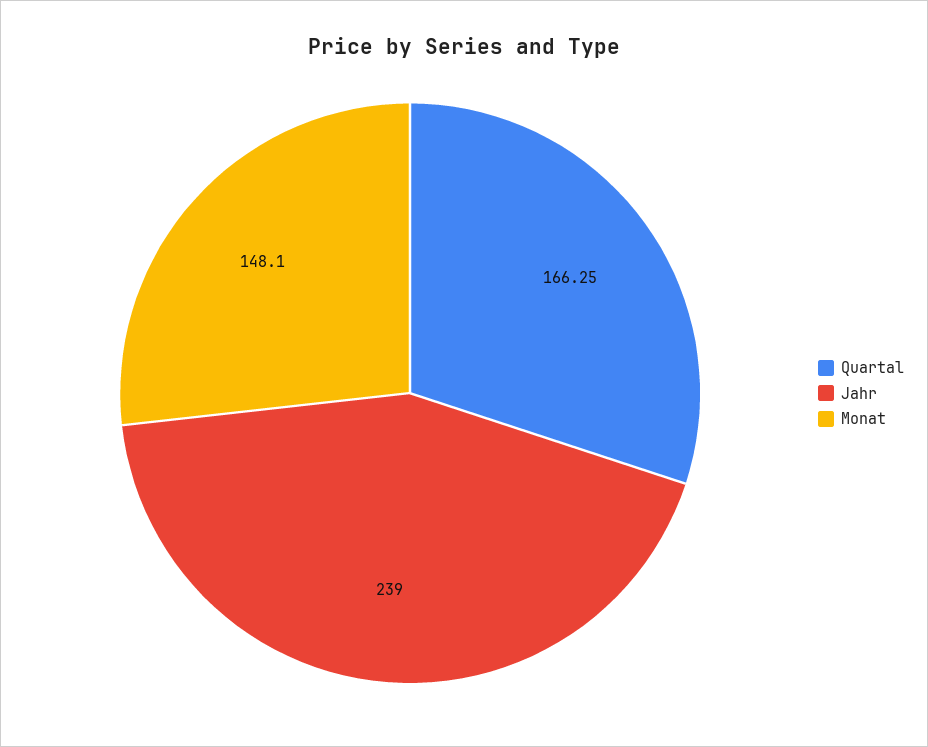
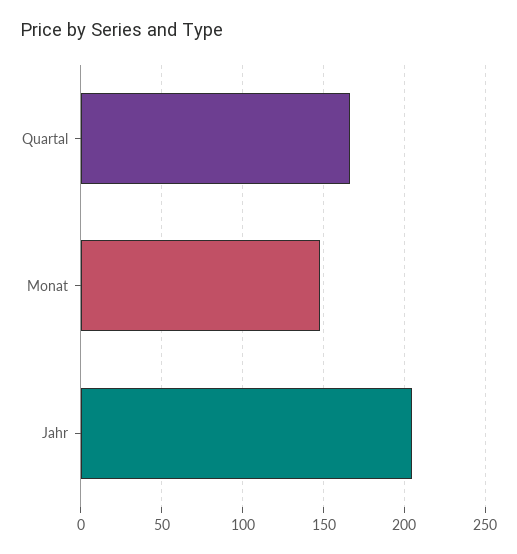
Jahr: 239 -> 205

